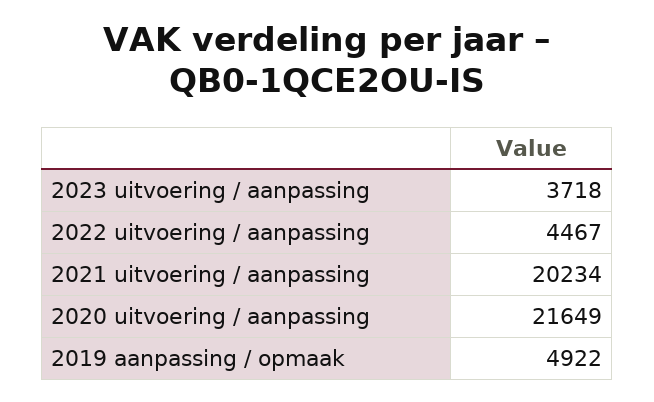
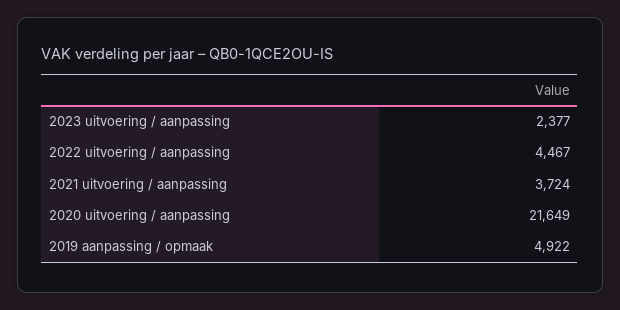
2023 uitvoering / aanpassing: 3718 -> 2377
2021 uitvoering / aanpassing: 20234 -> 3724

